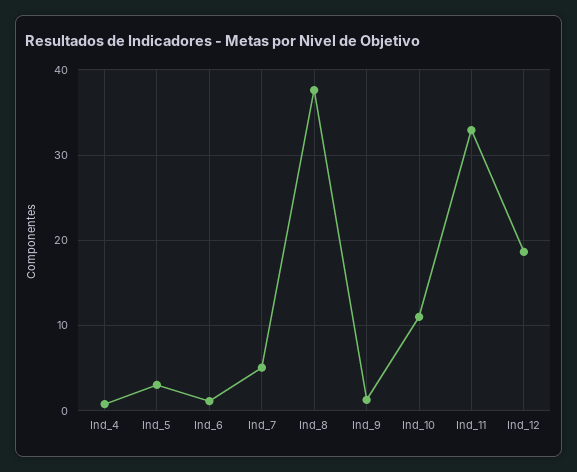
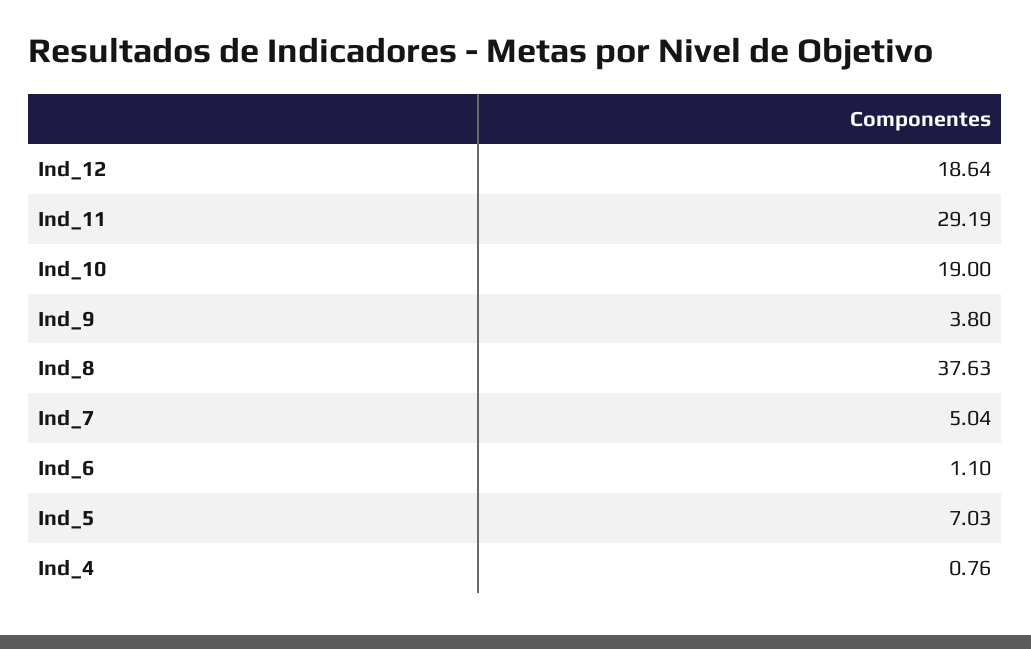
Ind_5: 3 -> 7.03
Ind_9: 1 -> 3.8
Ind_10: 11 -> 19
Ind_11: 33 -> 29.19

